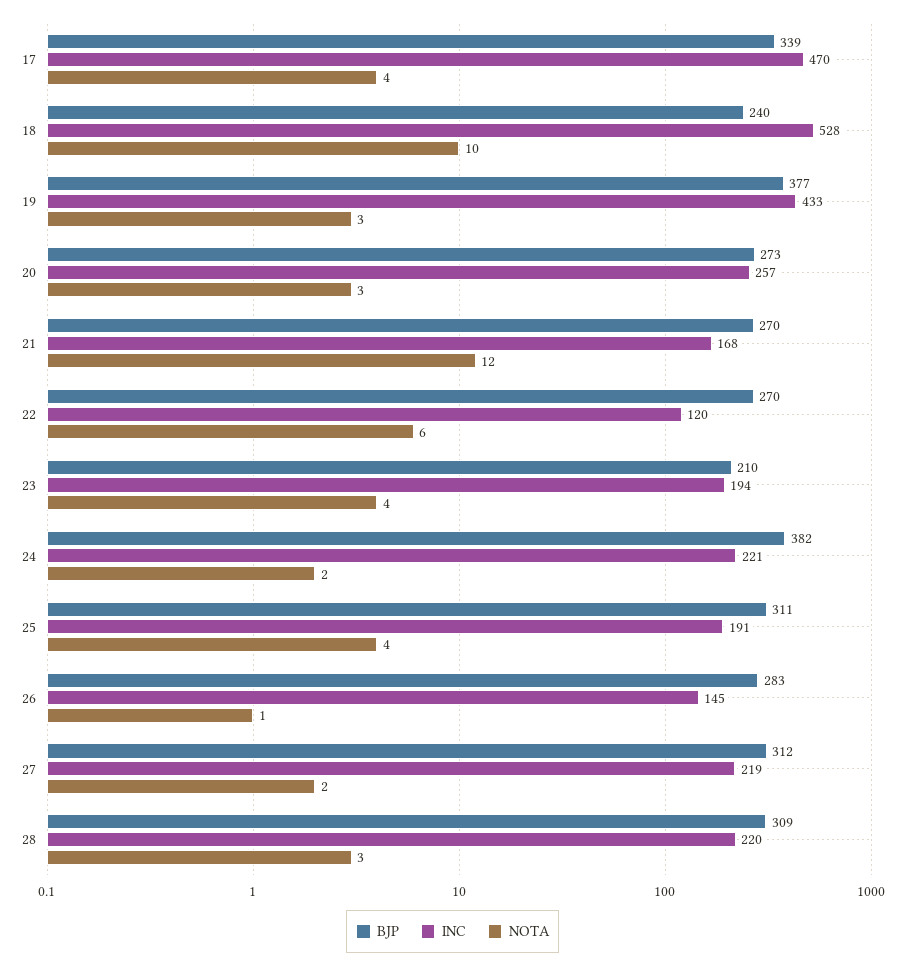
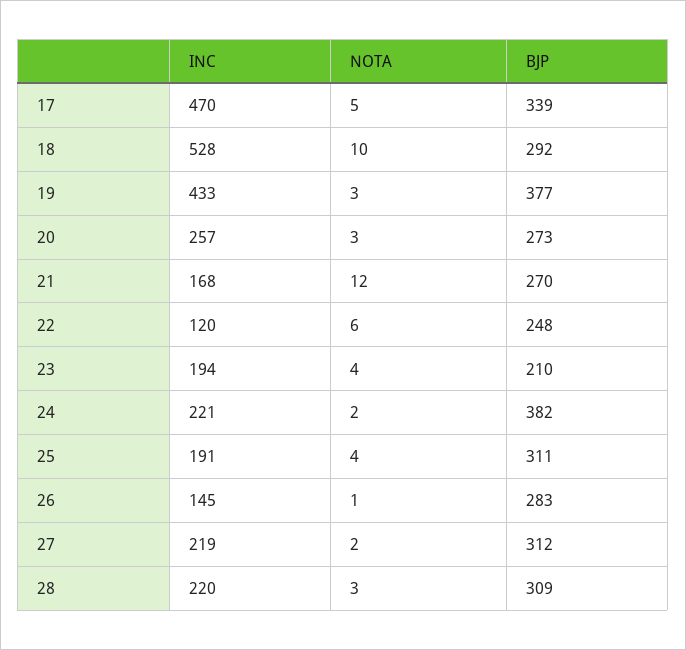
NOTA, 17: 4 -> 5
BJP, 18: 240 -> 292
BJP, 22: 270 -> 248

